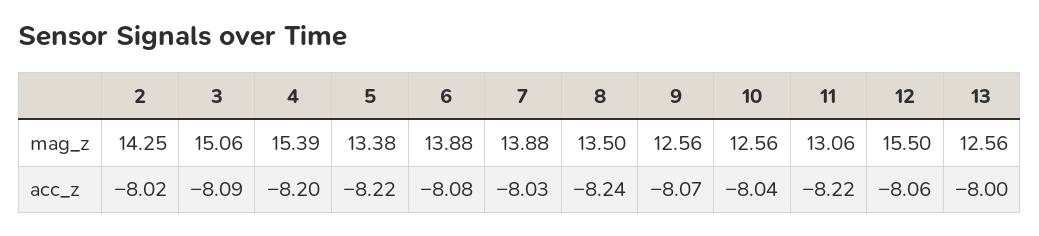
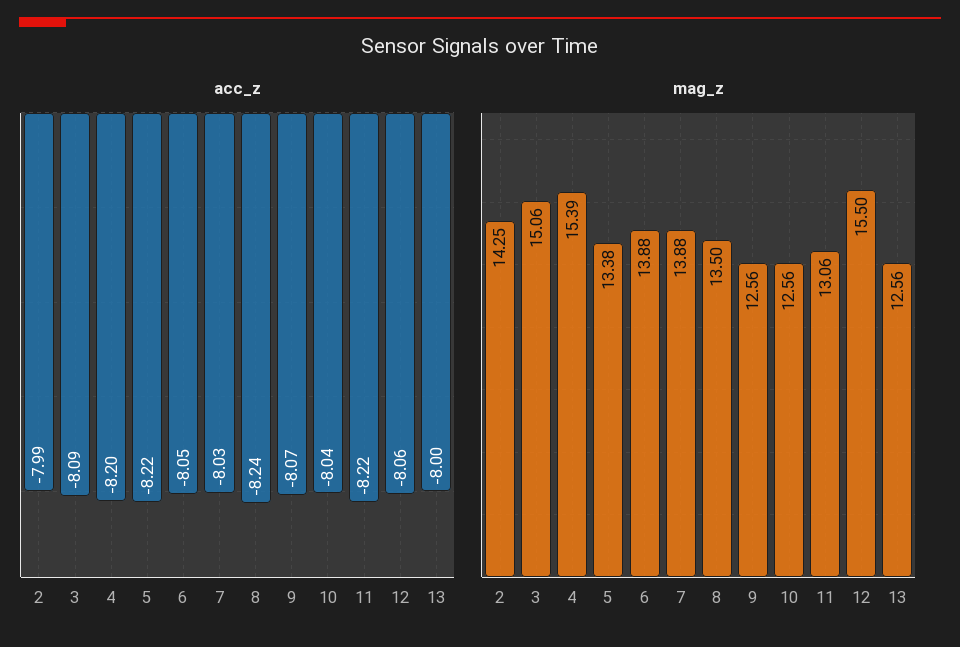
acc_z, 2: -8.02 -> -7.99
acc_z, 6: -8.08 -> -8.05

